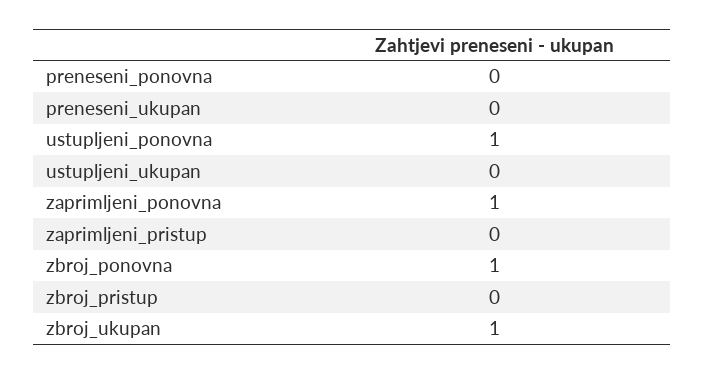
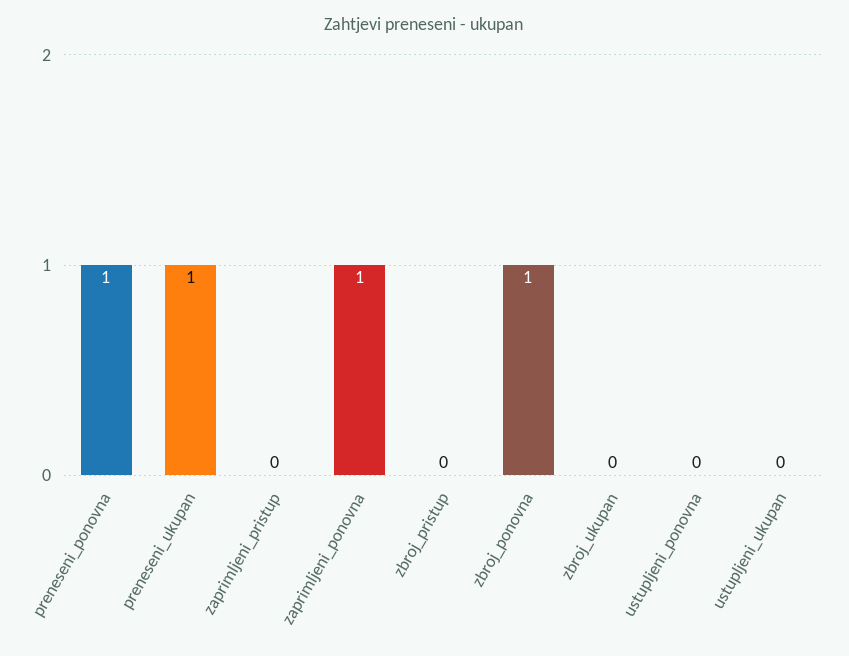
preneseni_ponovna: 0 -> 1
preneseni_ukupan: 0 -> 1
ustupljeni_ponovna: 1 -> 0
zbroj_ukupan: 1 -> 0

